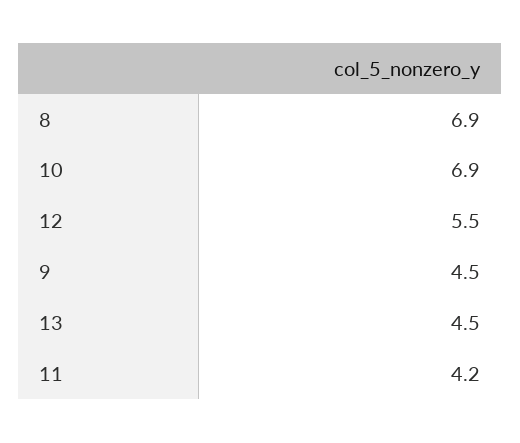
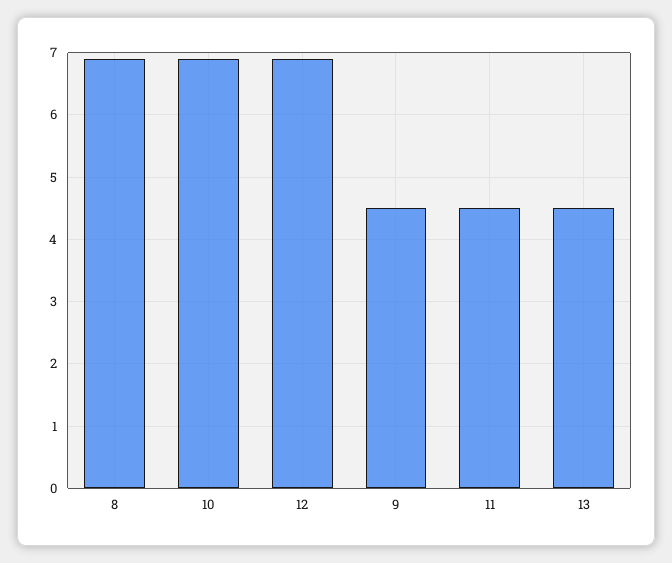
12: 5.5 -> 6.9
11: 4.2 -> 4.5

